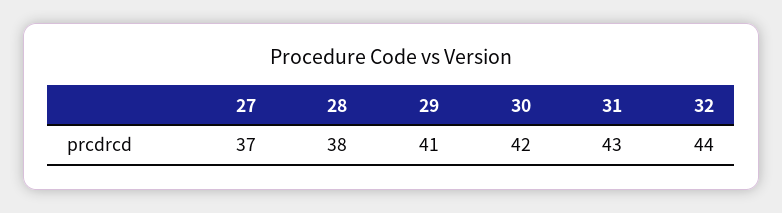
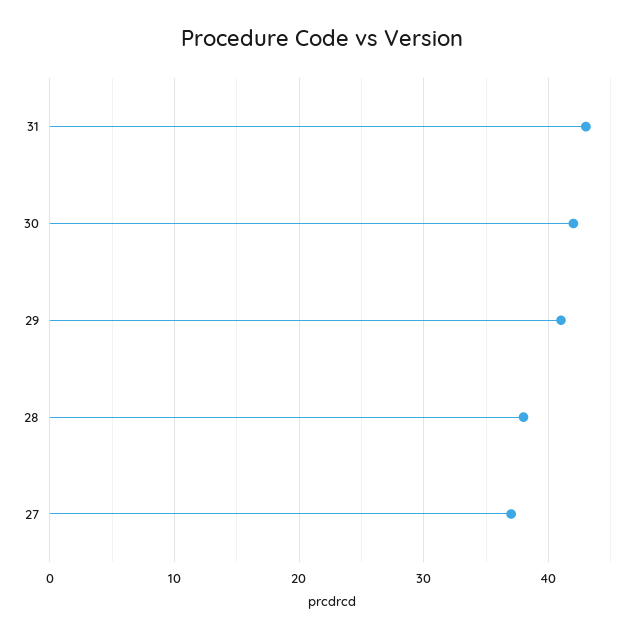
32: 44 -> none

